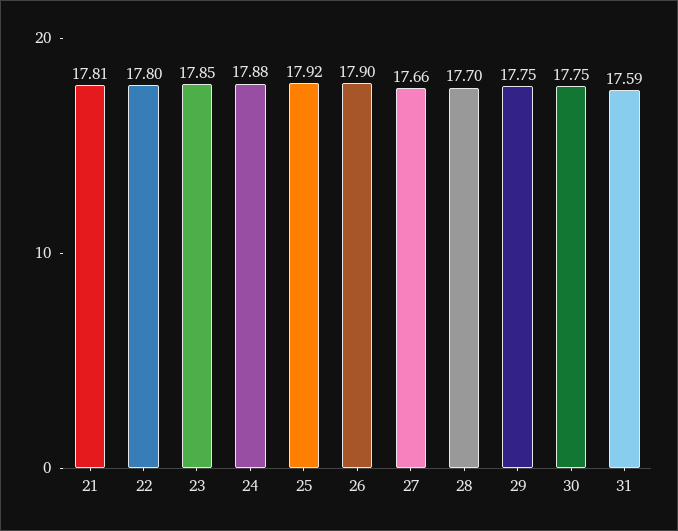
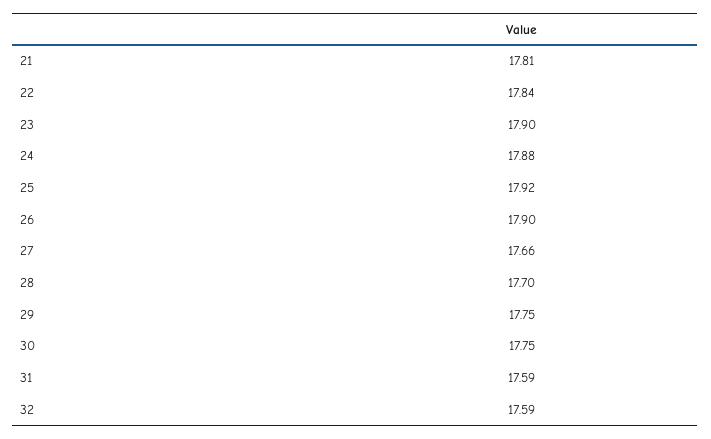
22: 17.8 -> 17.84
23: 17.85 -> 17.9
32: none -> 17.59

